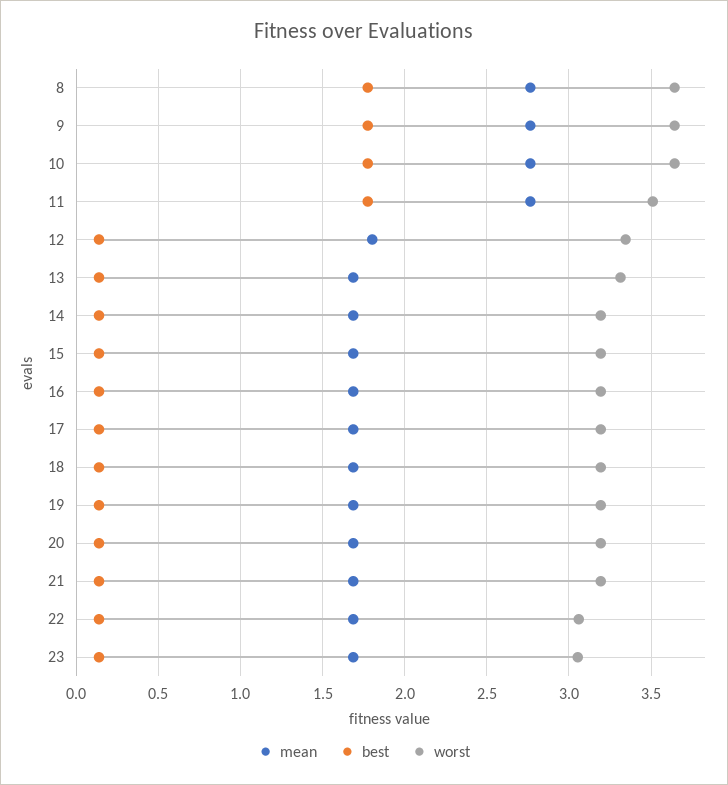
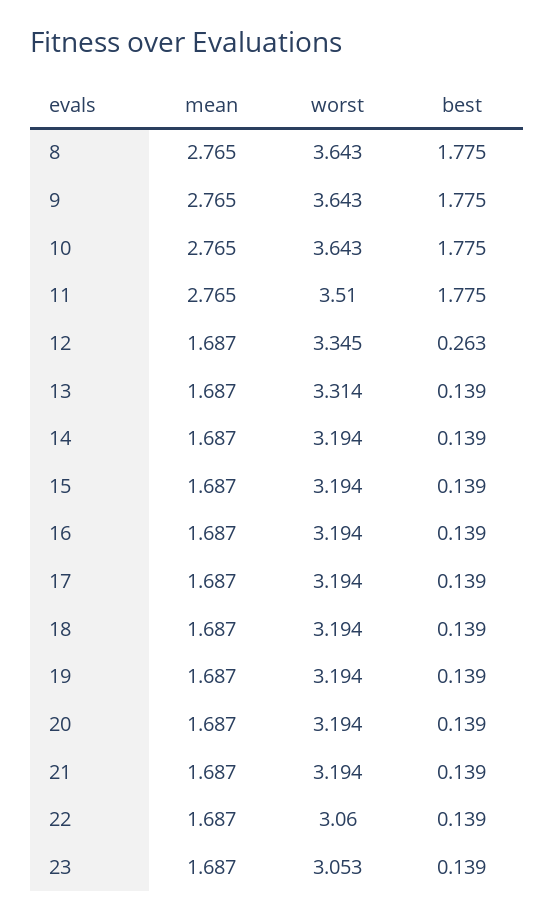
mean, 12: 1.8 -> 1.687
best, 12: 0.15 -> 0.263

